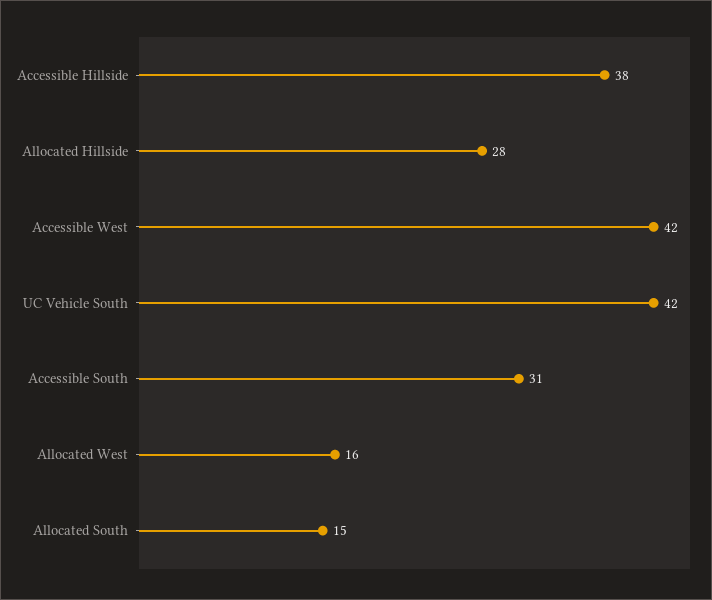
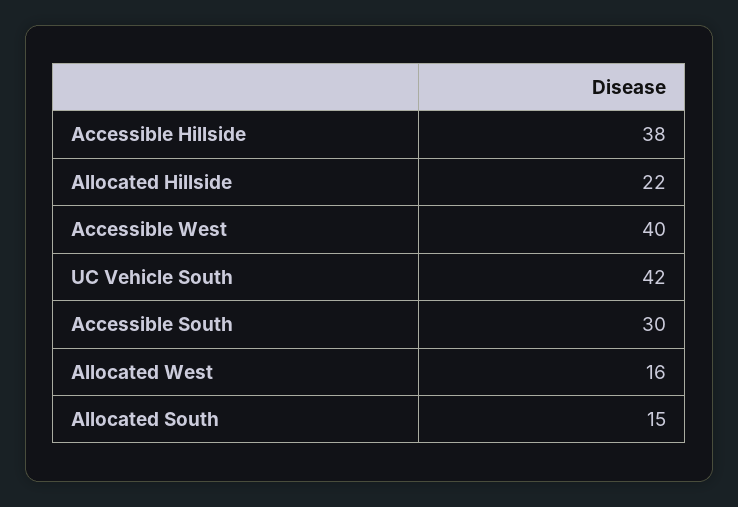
Allocated Hillside: 28 -> 22
Accessible West: 42 -> 40
Accessible South: 31 -> 30

